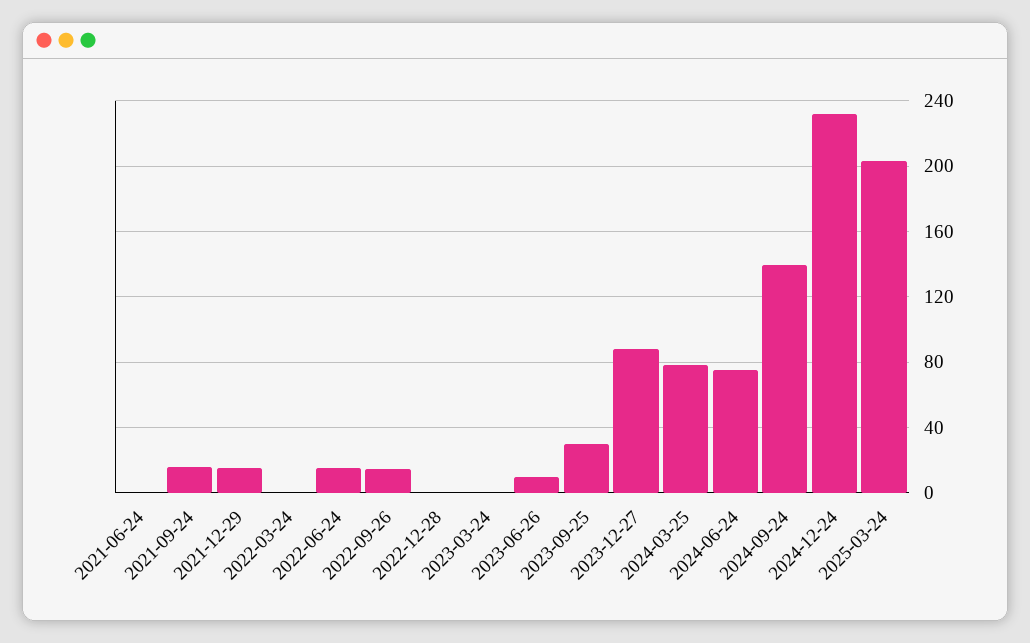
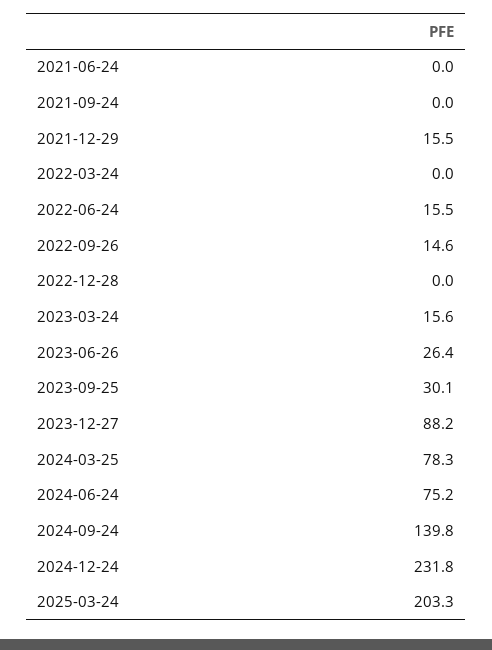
2021-09-24: 15 -> 0
2023-03-24: 0 -> 15.6
2023-06-26: 10 -> 26.4

